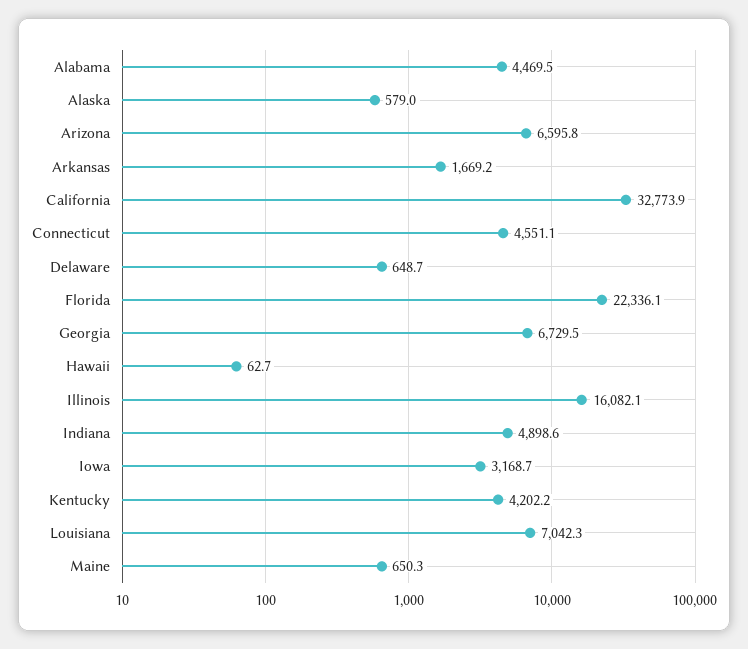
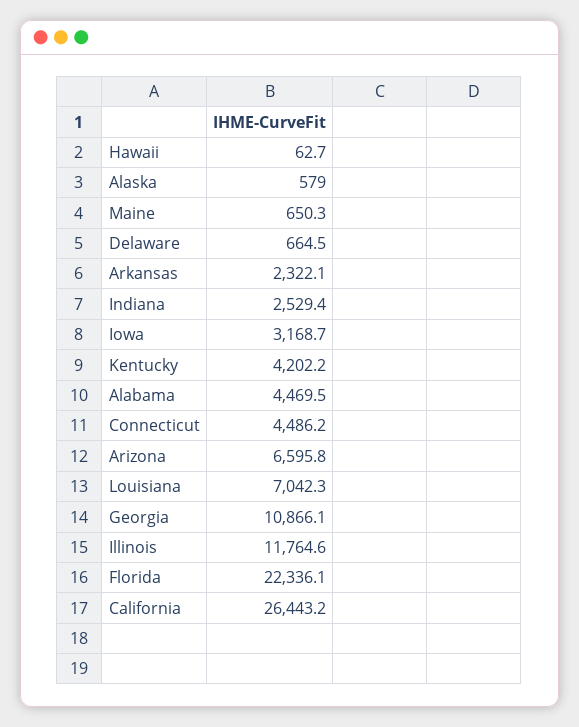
Arkansas: 1669.2 -> 2322.1
California: 32773.9 -> 26443.2
Connecticut: 4551.1 -> 4486.2
Delaware: 648.7 -> 664.5
Georgia: 6729.5 -> 10866.1
Illinois: 16082.1 -> 11764.6
Indiana: 4898.6 -> 2529.4

